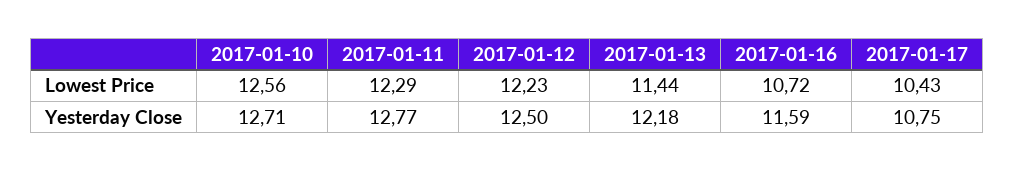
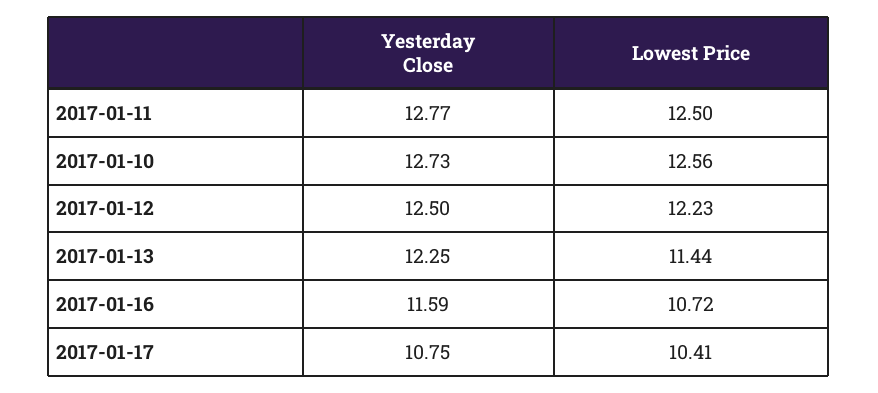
2017-01-11, Lowest Price: 12.29 -> 12.5
2017-01-17, Lowest Price: 10.43 -> 10.41
2017-01-10, Yesterday Close: 12.71 -> 12.73
2017-01-13, Yesterday Close: 12.18 -> 12.25

